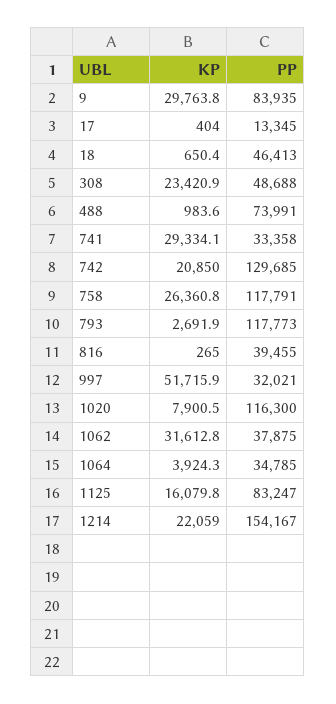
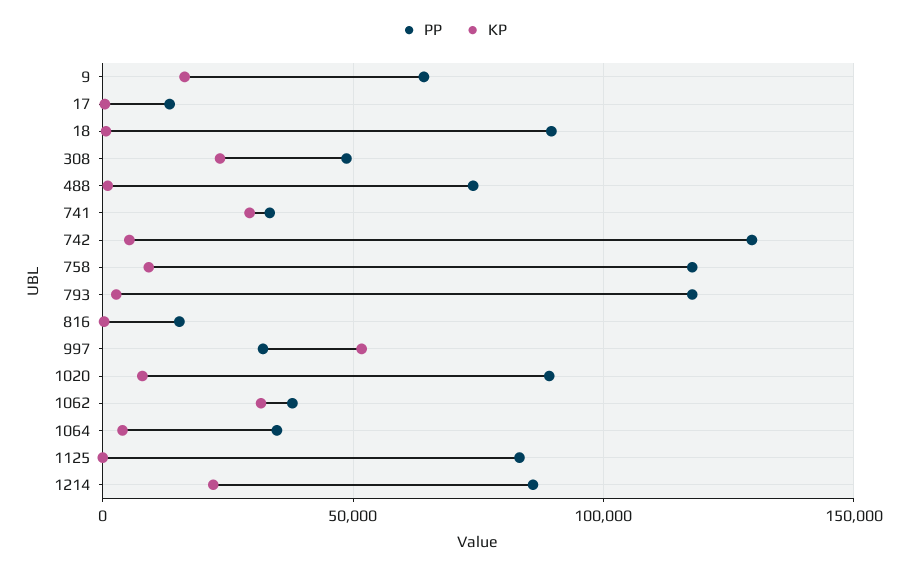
KP, 9: 29763.8 -> 15000
PP, 9: 83935 -> 65000
PP, 18: 46413 -> 90000
KP, 742: 20850 -> 5000
KP, 758: 26360.8 -> 10000
PP, 816: 39455 -> 15000
PP, 1020: 116300 -> 90000
KP, 1125: 16079.8 -> 0
PP, 1214: 154167 -> 85000

